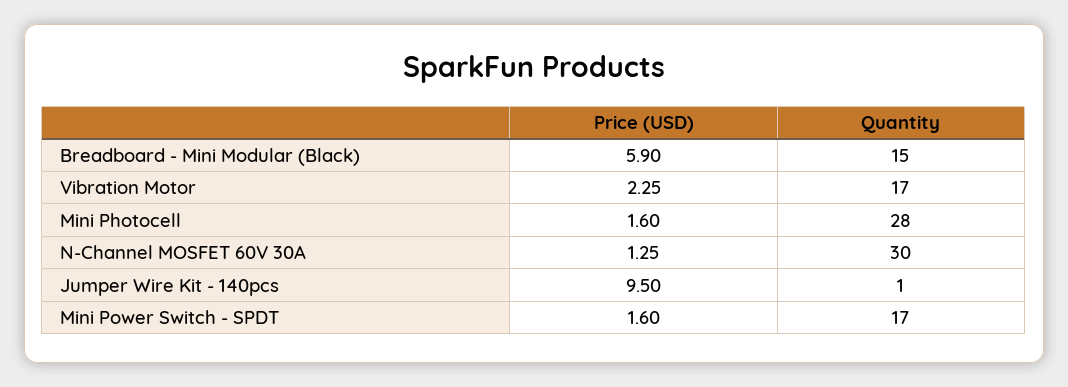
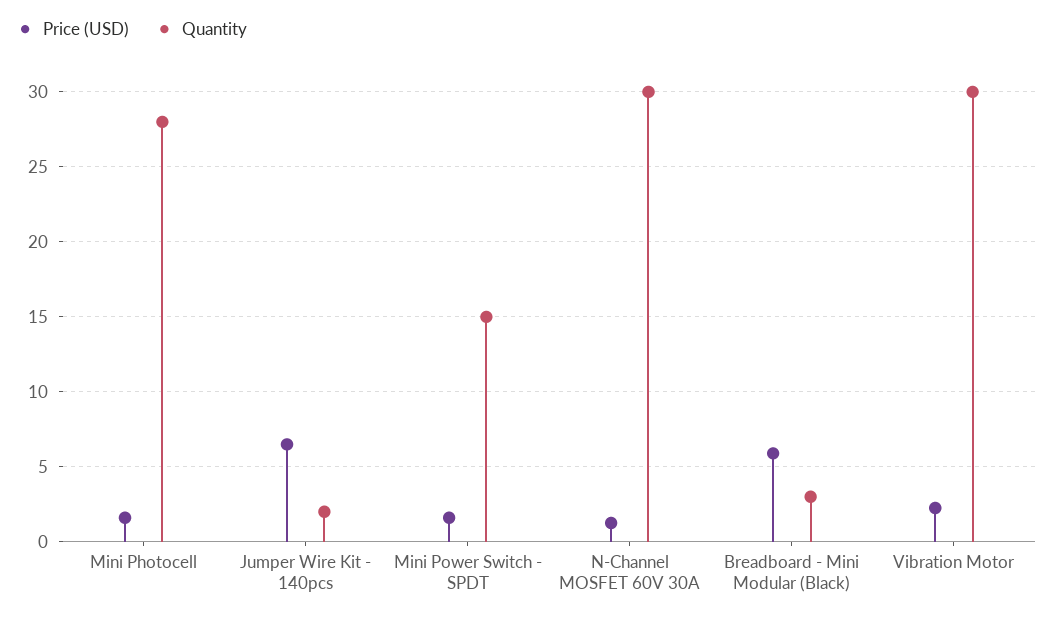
Quantity, Breadboard - Mini Modular (Black): 15 -> 3
Quantity, Vibration Motor: 17 -> 30
Price (USD), Jumper Wire Kit - 140pcs: 9.5 -> 6.5
Quantity, Jumper Wire Kit - 140pcs: 1 -> 2
Quantity, Mini Power Switch - SPDT: 17 -> 15

